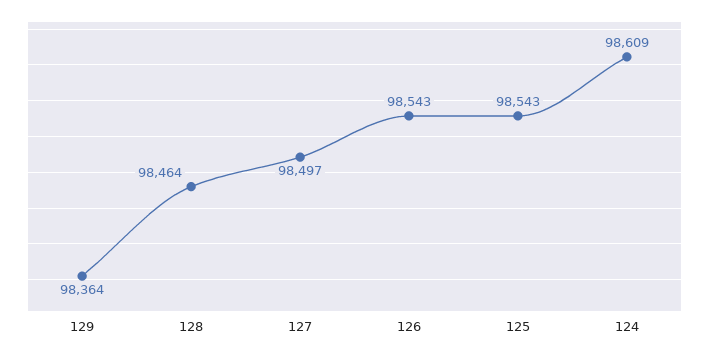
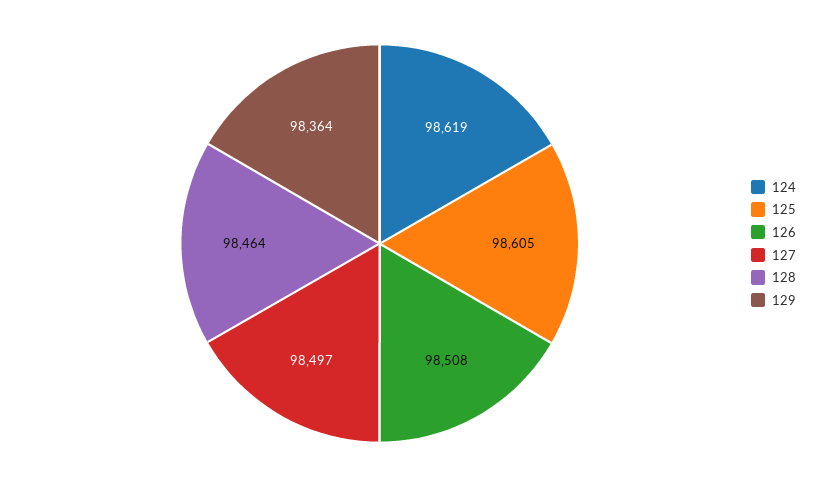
126: 98543 -> 98508
125: 98543 -> 98605
124: 98609 -> 98619

